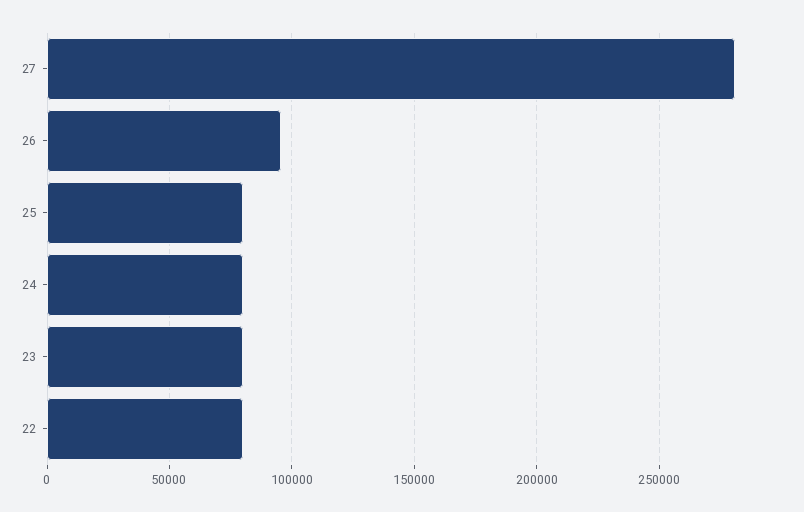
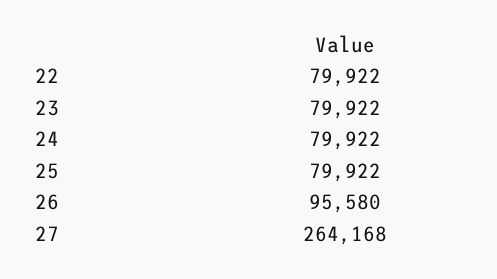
27: 280000 -> 264168

